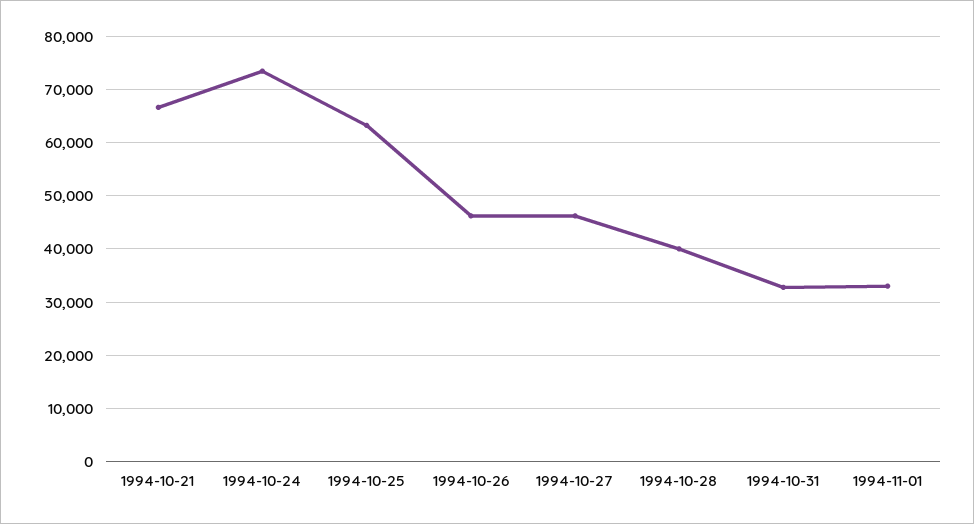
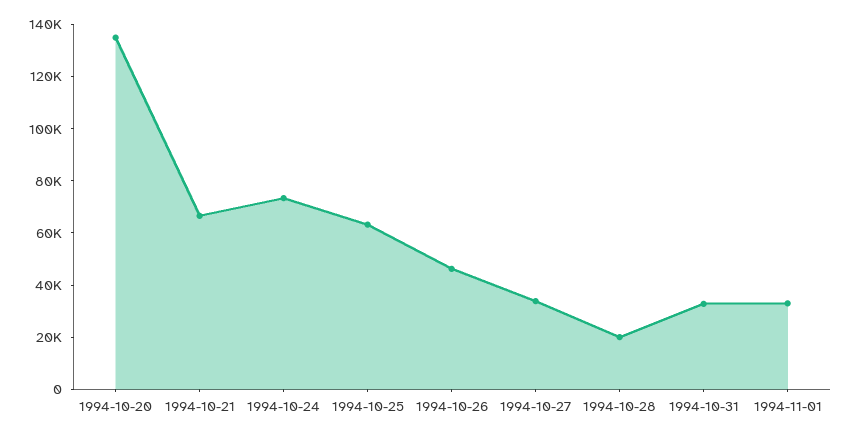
1994-10-27: 46000 -> 35000
1994-10-28: 40000 -> 20000
1994-10-20: none -> 135000

